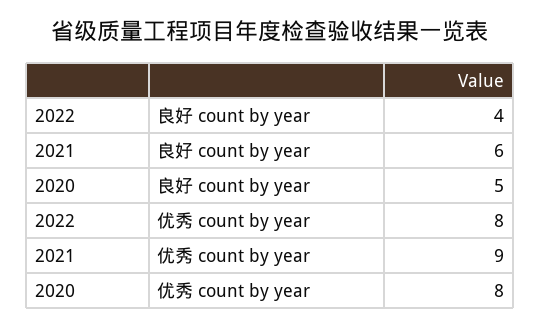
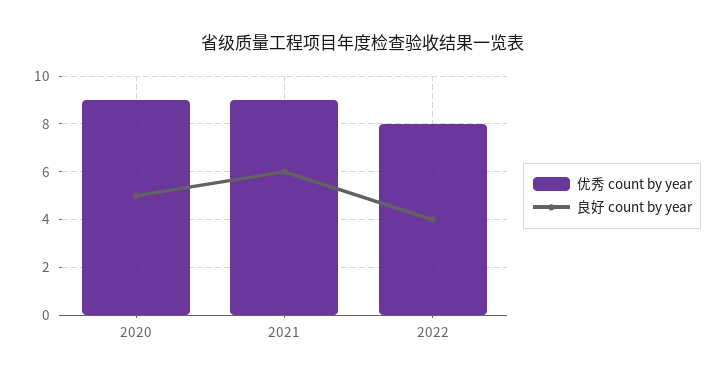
优秀 count by year, 2020: 8 -> 9

